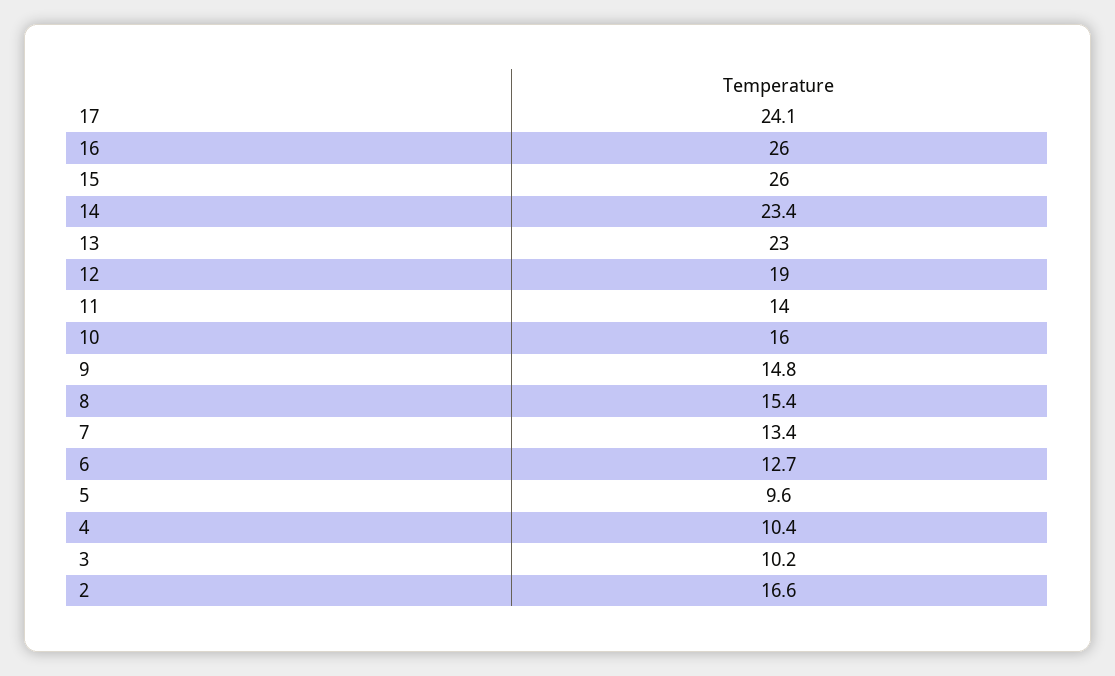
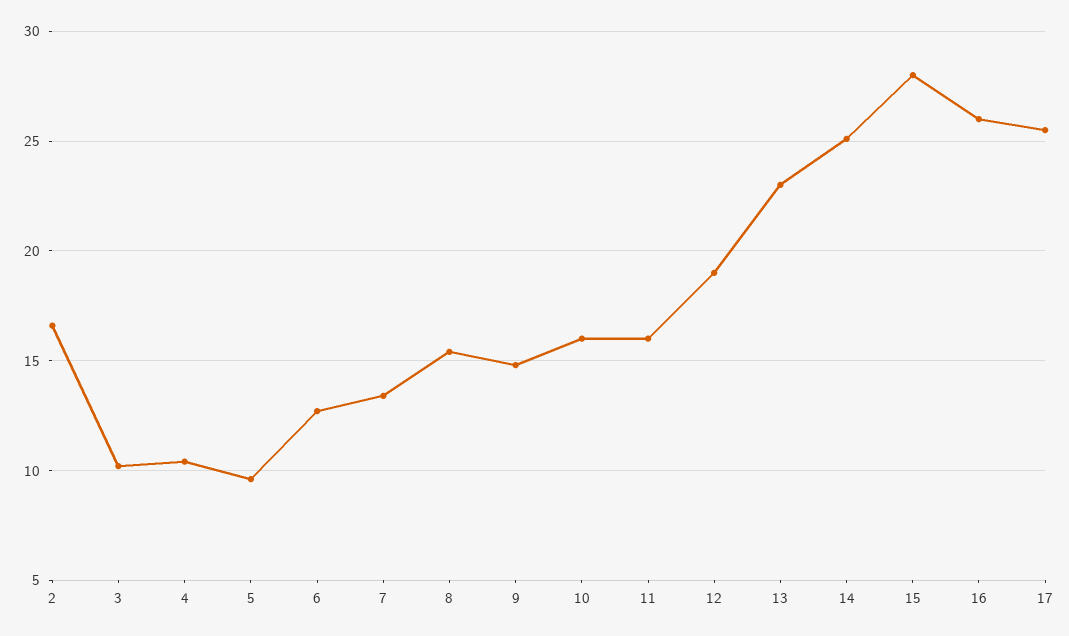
17: 24.1 -> 25.5
15: 26 -> 28
14: 23.4 -> 25
11: 14 -> 16

